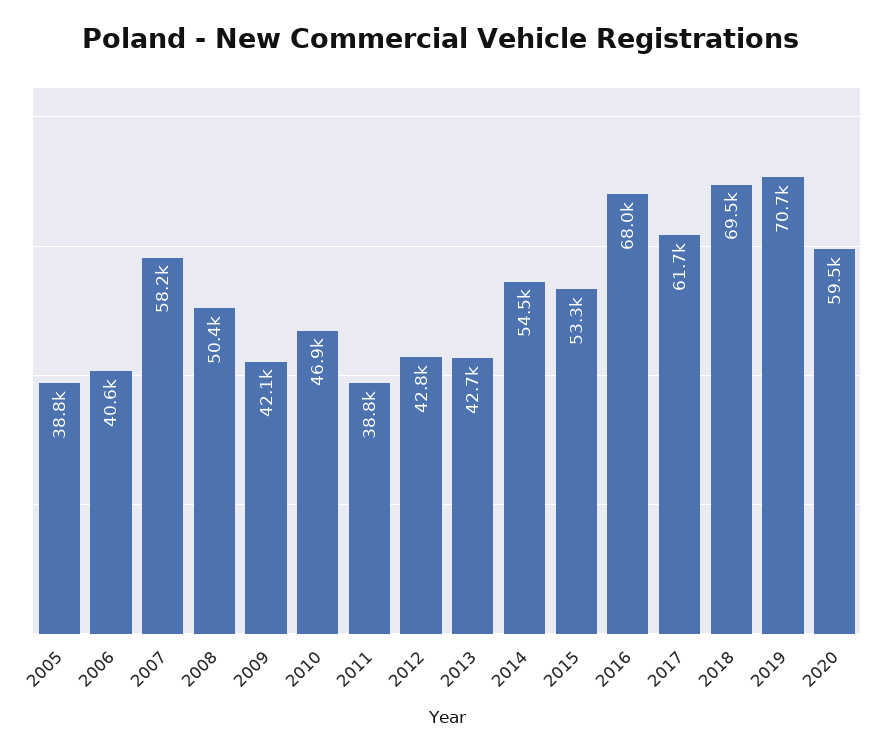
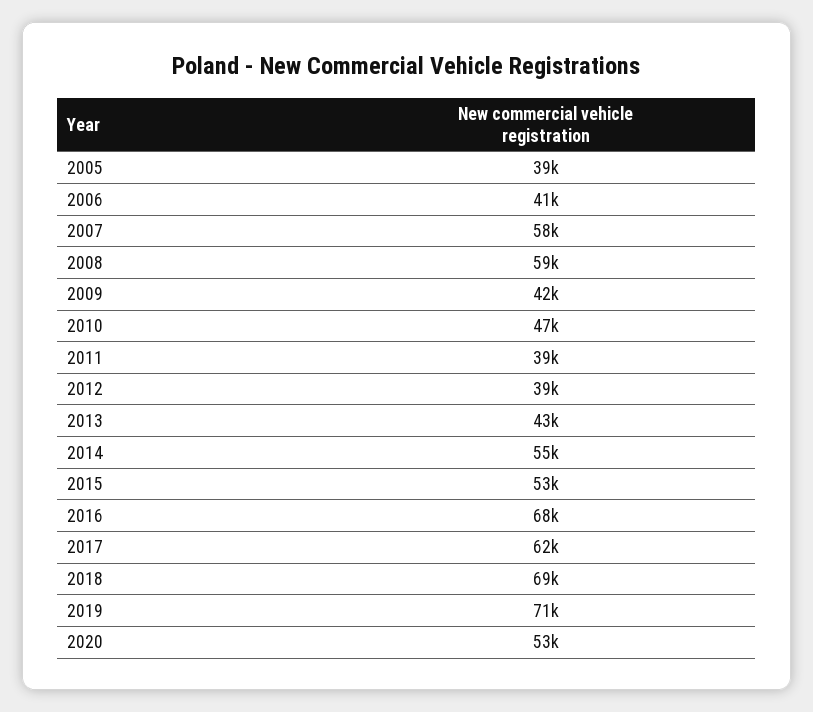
2008: 50400 -> 59000
2012: 42800 -> 39000
2020: 59500 -> 53000

